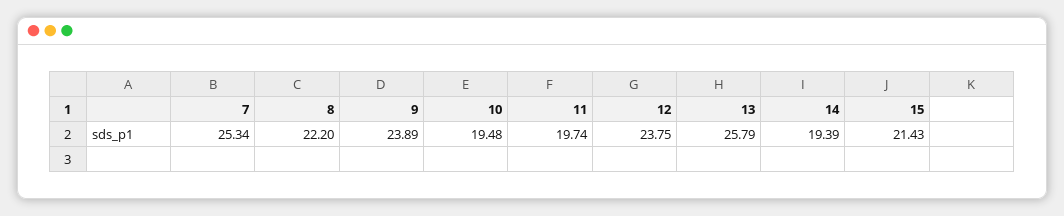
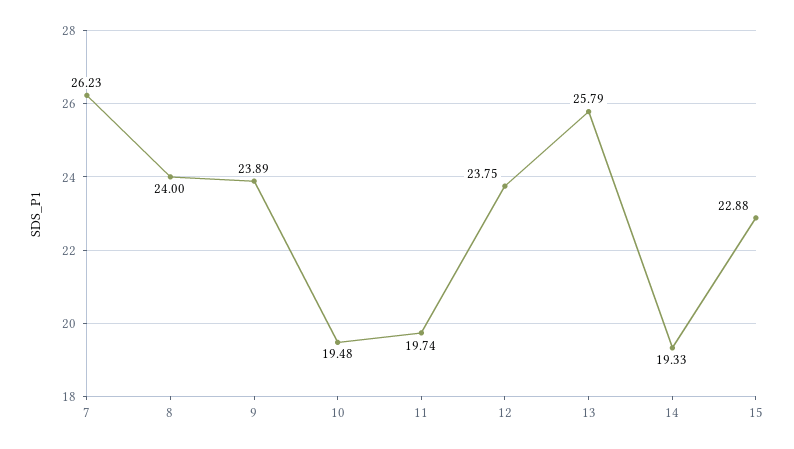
7: 25.34 -> 26.23
8: 22.2 -> 24
14: 19.39 -> 19.33
15: 21.43 -> 22.88

